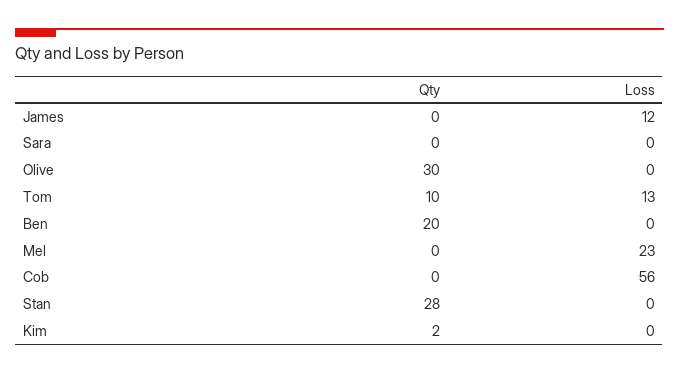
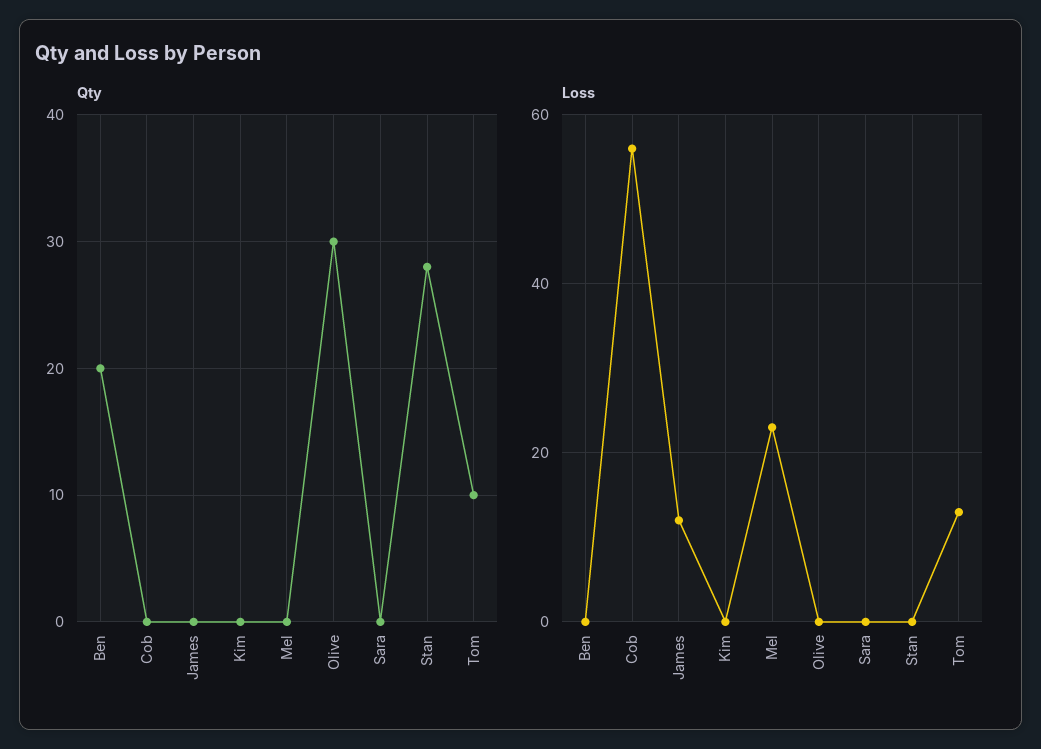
Qty, Kim: 2 -> 0

